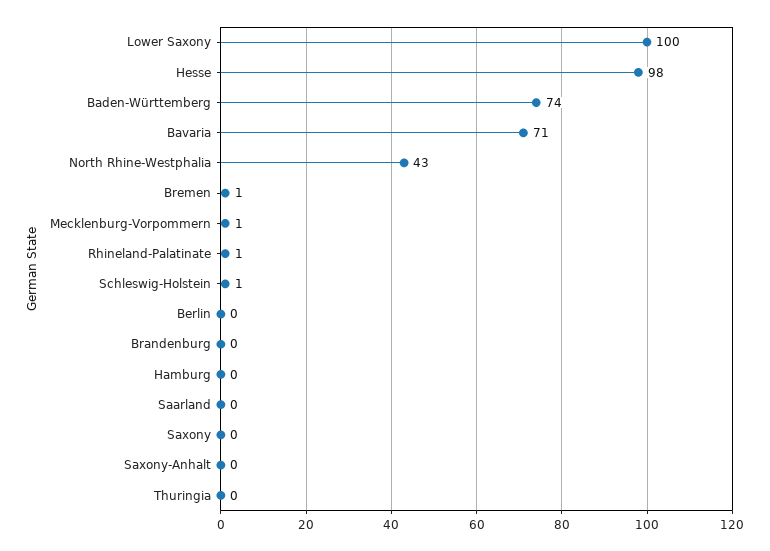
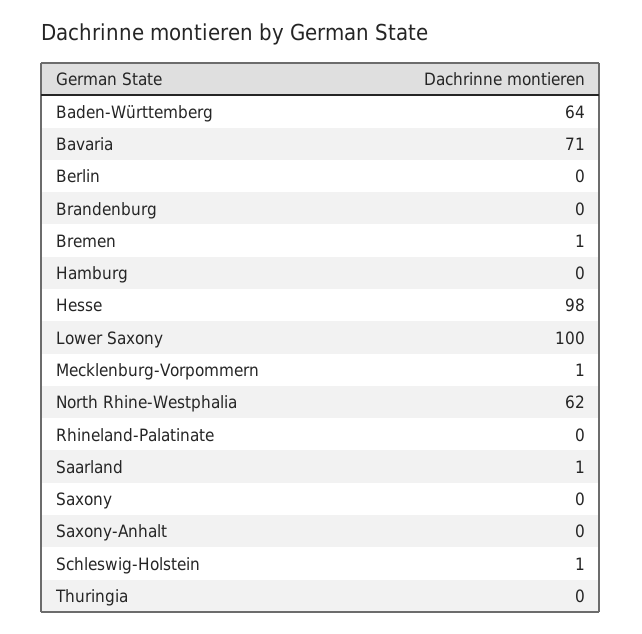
Baden-Württemberg: 74 -> 64
North Rhine-Westphalia: 43 -> 62
Rhineland-Palatinate: 1 -> 0
Saarland: 0 -> 1

